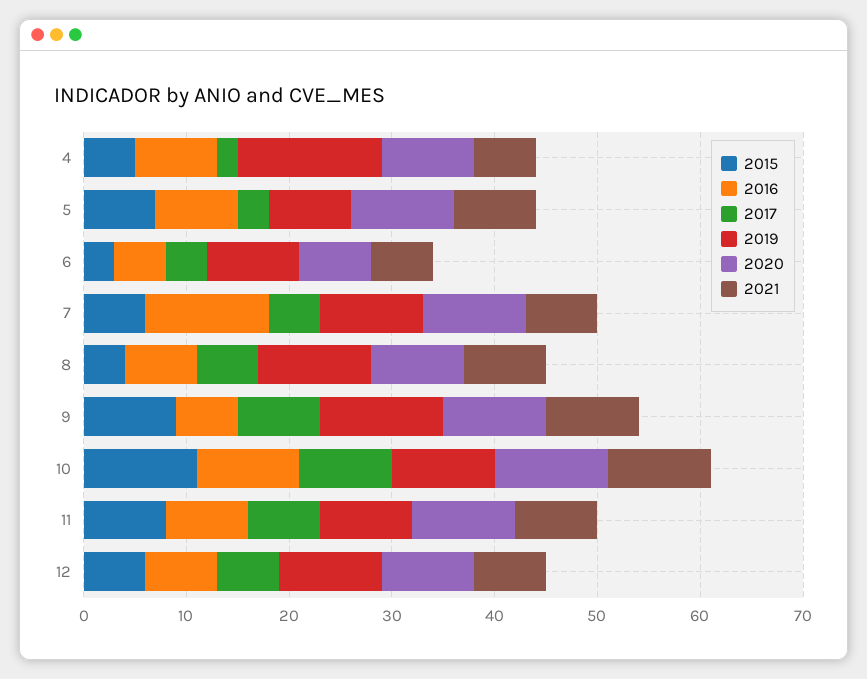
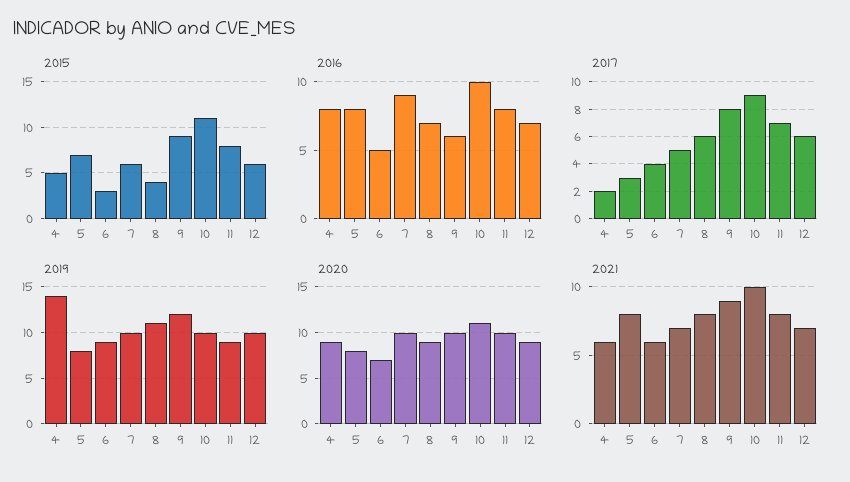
2020, 5: 10 -> 8
2016, 7: 12 -> 9

